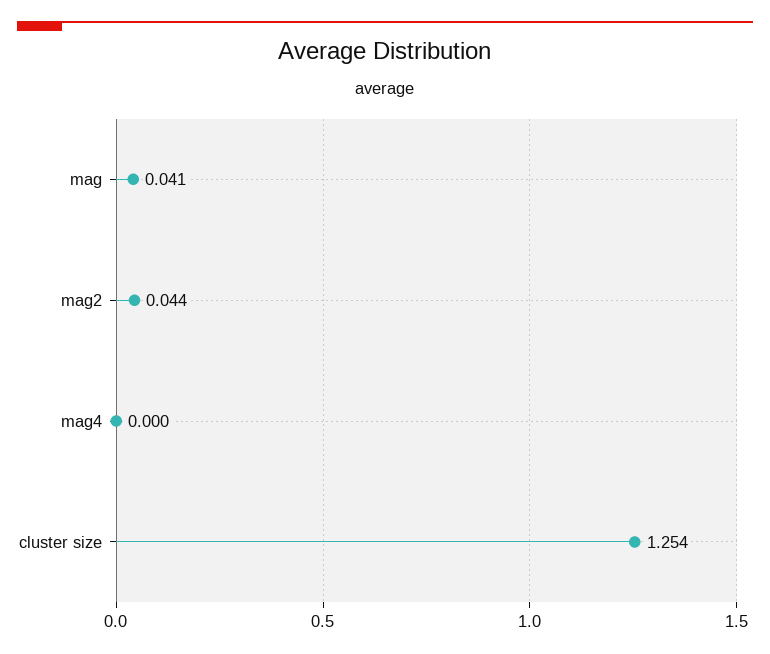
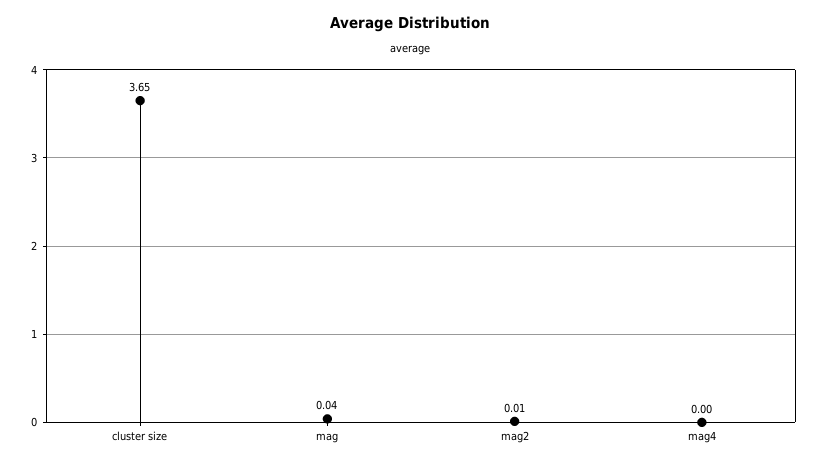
mag2: 0.044 -> 0.01
cluster size: 1.254 -> 3.65

